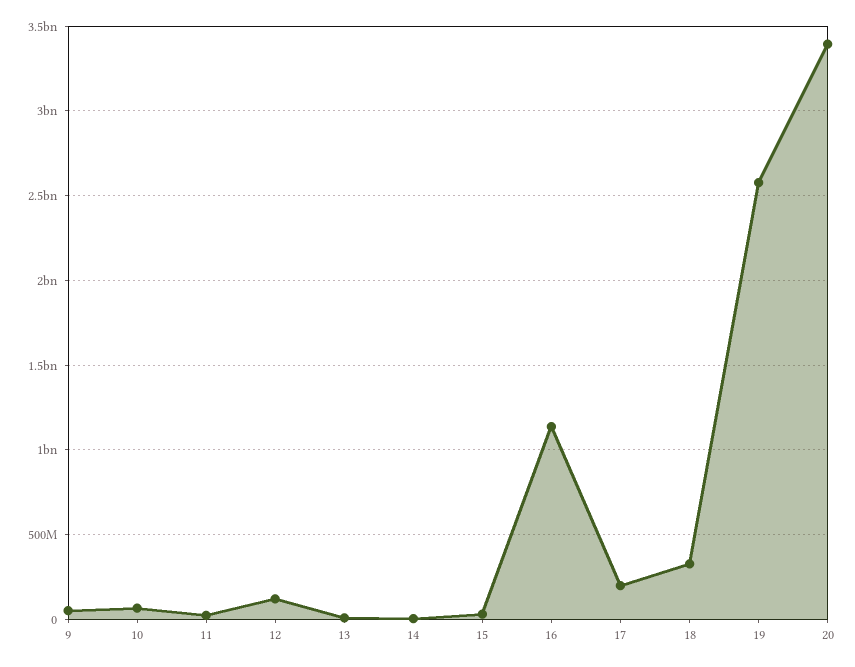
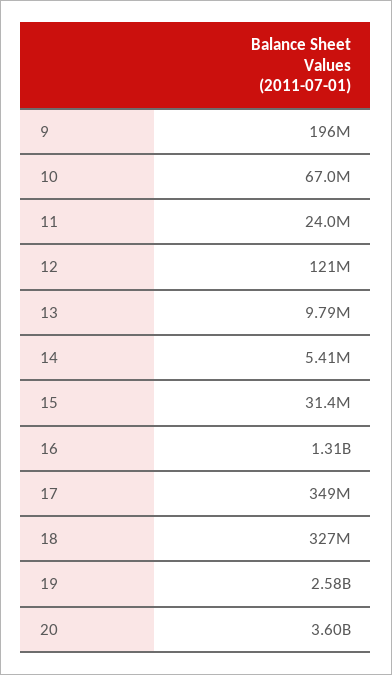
9: 50000000 -> 196000000
16: 1150000000 -> 1310000000
17: 200000000 -> 349000000
20: 3400000000 -> 3600000000

